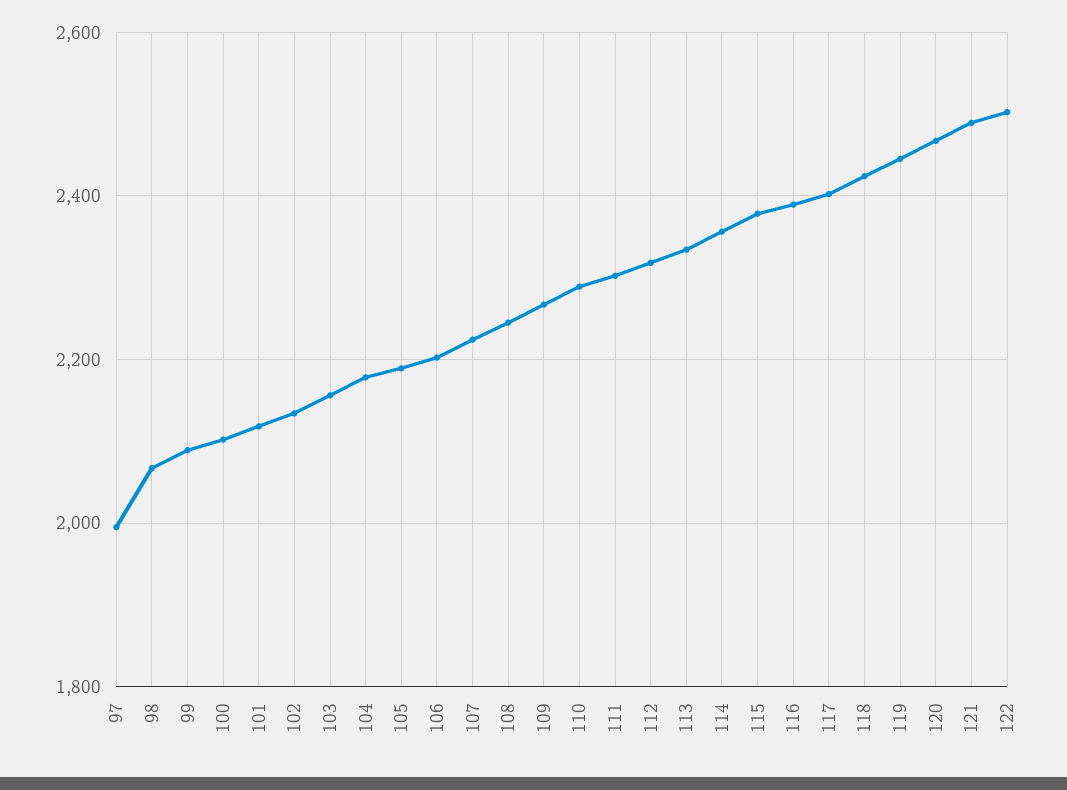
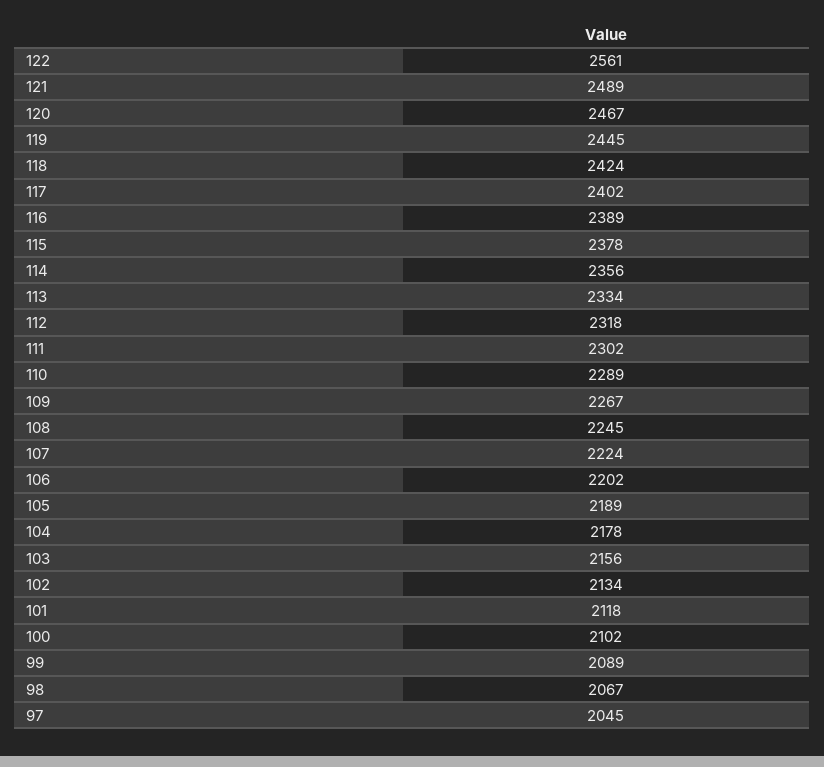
97: 2000 -> 2045
122: 2500 -> 2561

